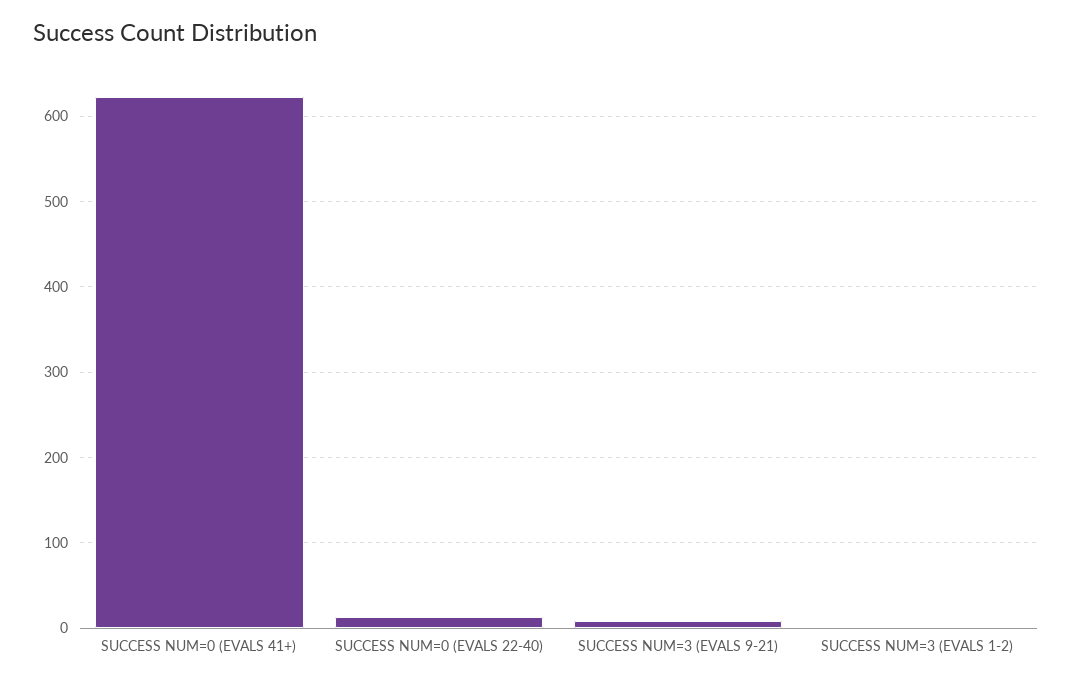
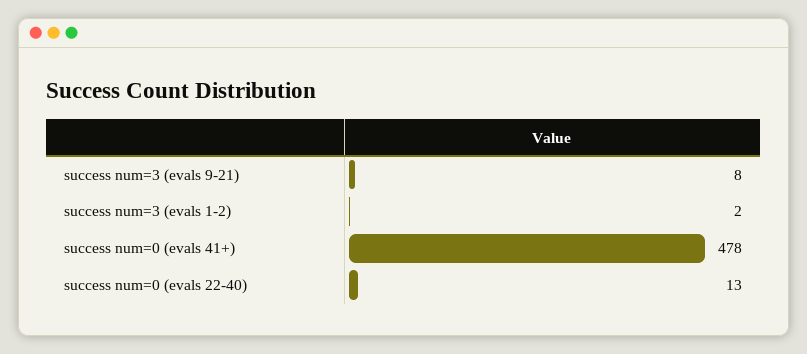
SUCCESS NUM=0 (EVALS 41+): 620 -> 478

